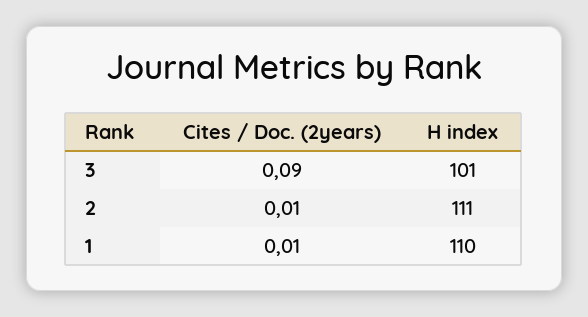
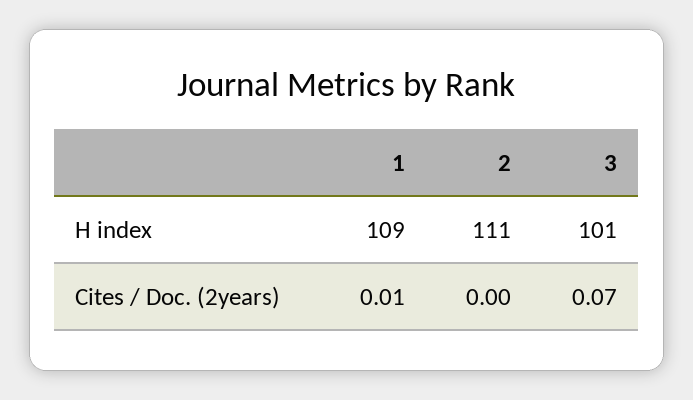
Cites / Doc. (2years), 3: 0.09 -> 0.07
Cites / Doc. (2years), 2: 0.01 -> 0
H index, 1: 110 -> 109

